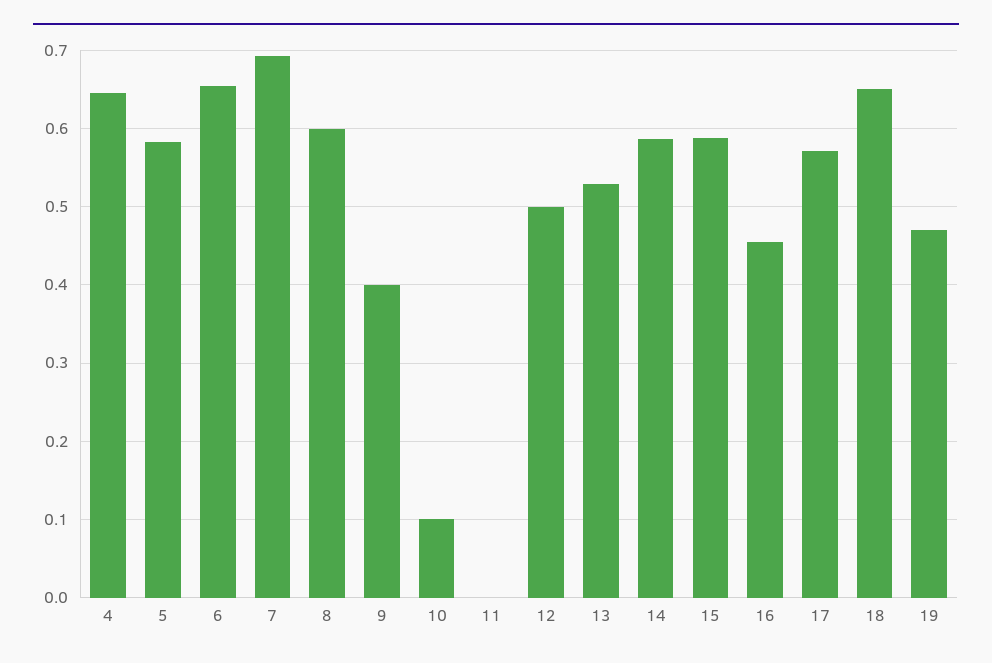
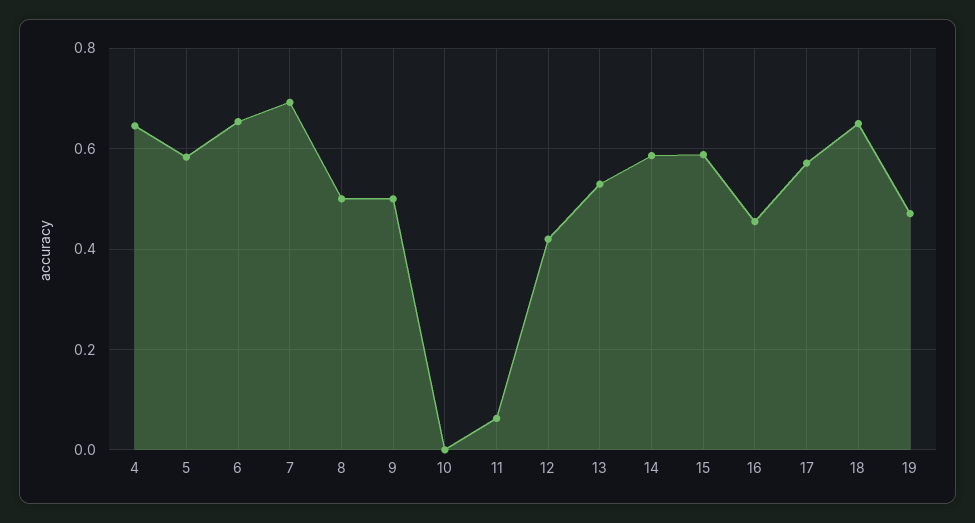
8: 0.6 -> 0.5
9: 0.4 -> 0.5
10: 0.1 -> 0
11: 0 -> 0.06
12: 0.5 -> 0.42

